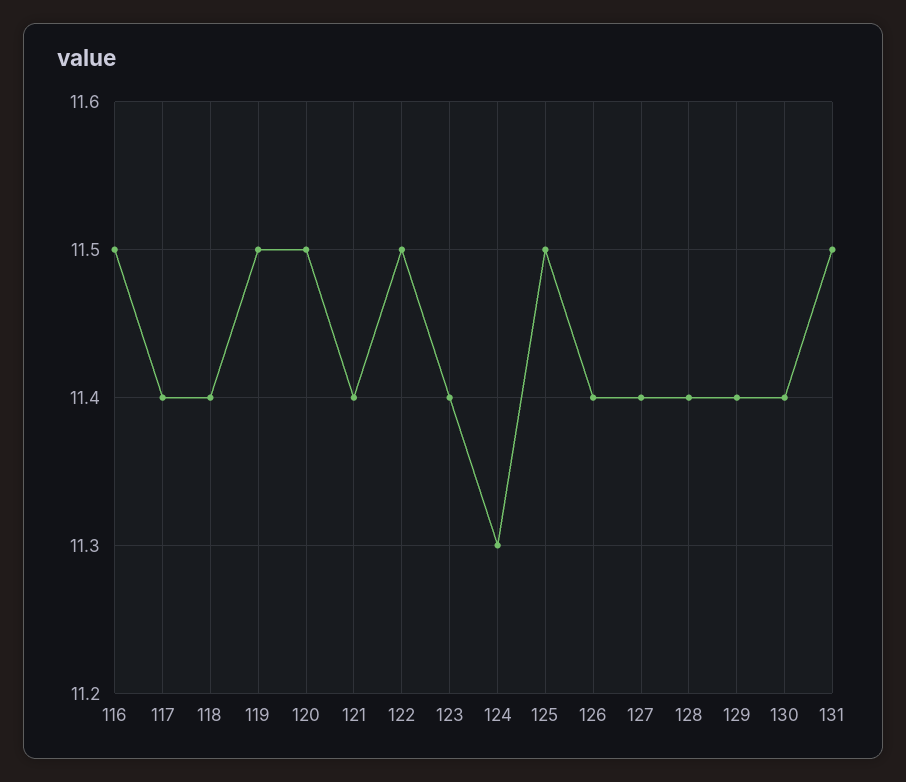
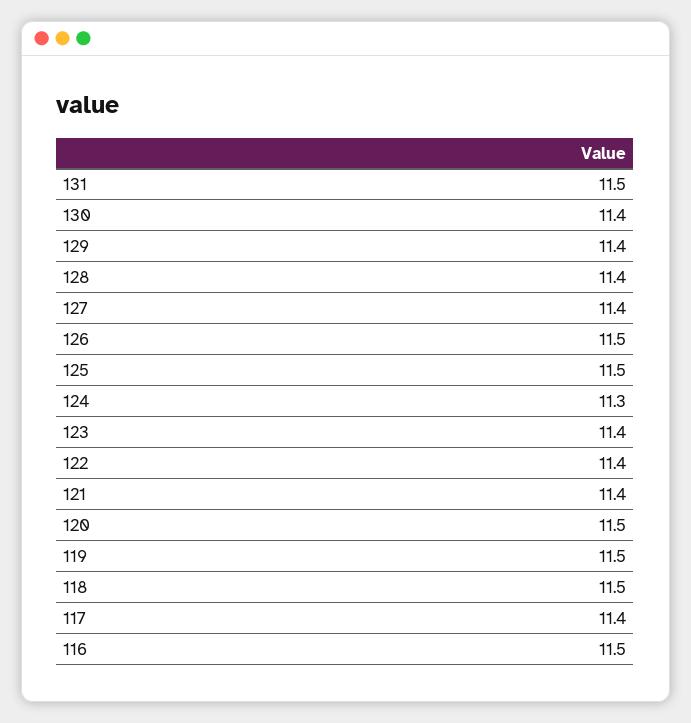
118: 11.4 -> 11.5
122: 11.5 -> 11.4
126: 11.4 -> 11.5

